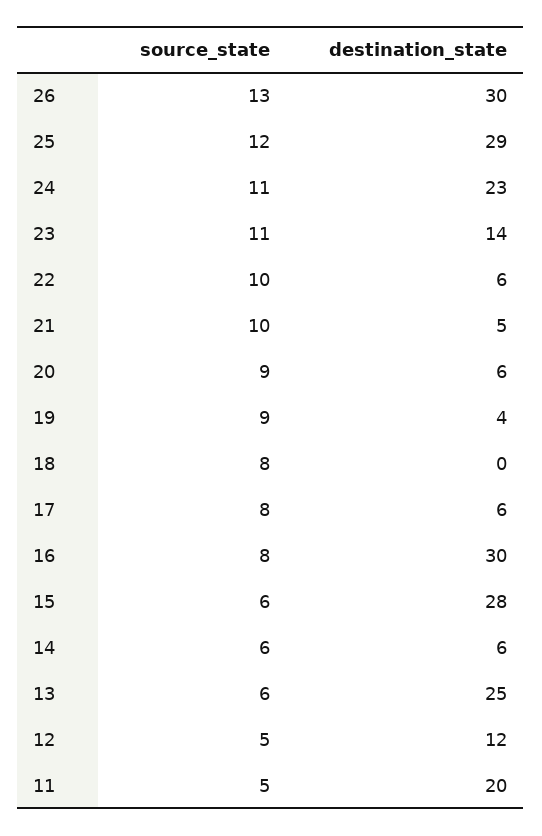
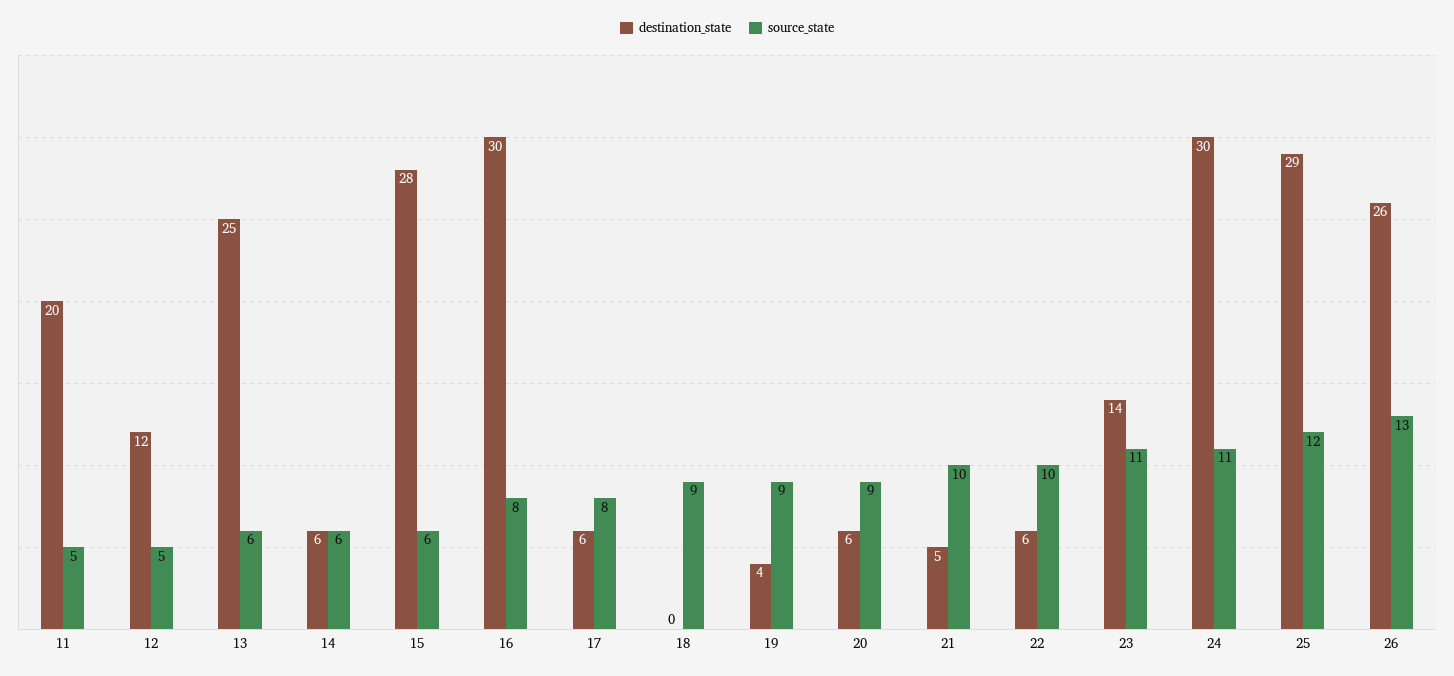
destination_state, 26: 30 -> 26
destination_state, 24: 23 -> 30
source_state, 18: 8 -> 9

